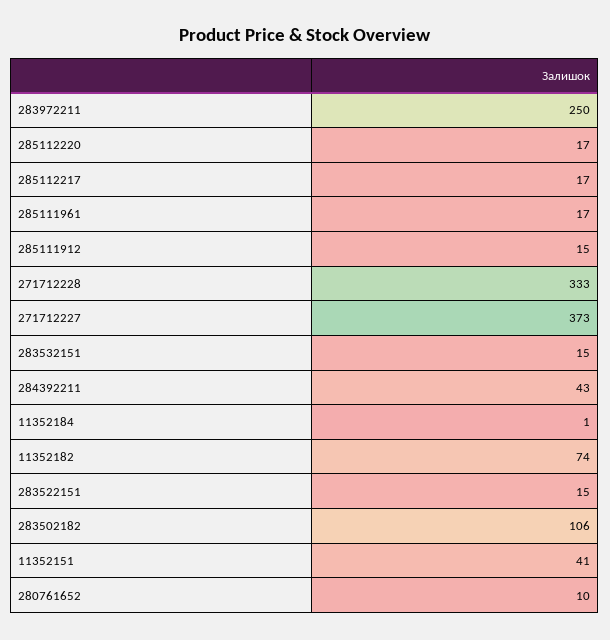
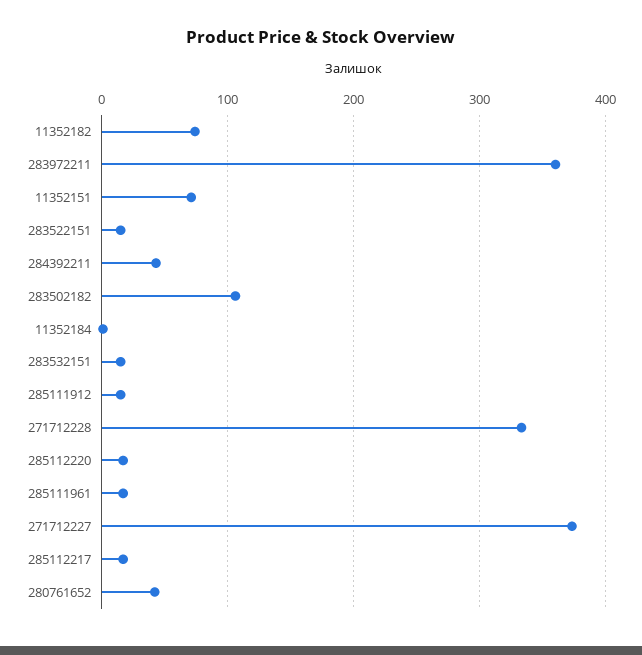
283972211: 250 -> 360
11352151: 41 -> 70
280761652: 10 -> 40

